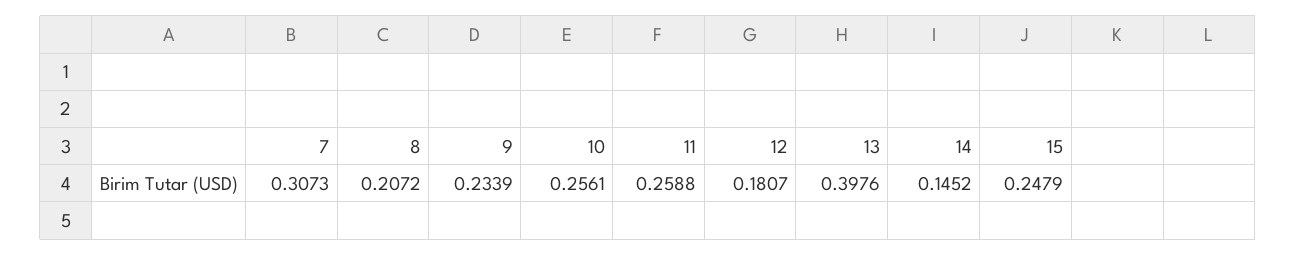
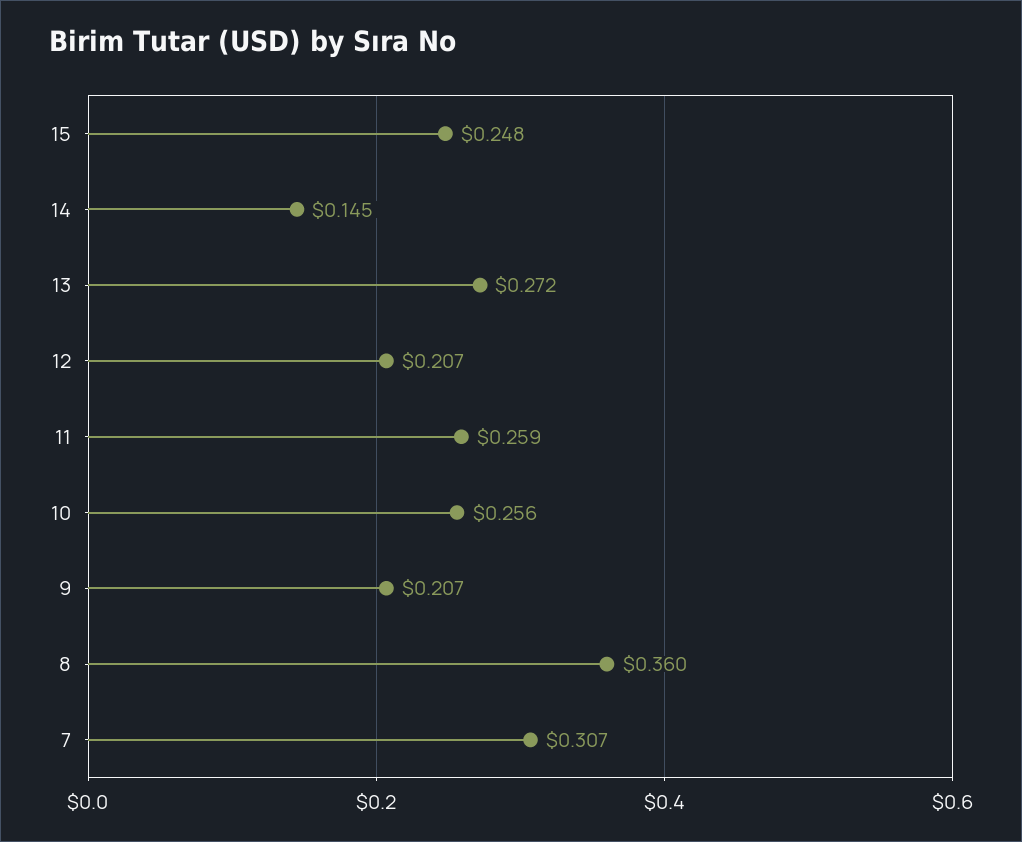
8: 0.2072 -> 0.36
9: 0.2339 -> 0.207
12: 0.1807 -> 0.207
13: 0.3976 -> 0.272

